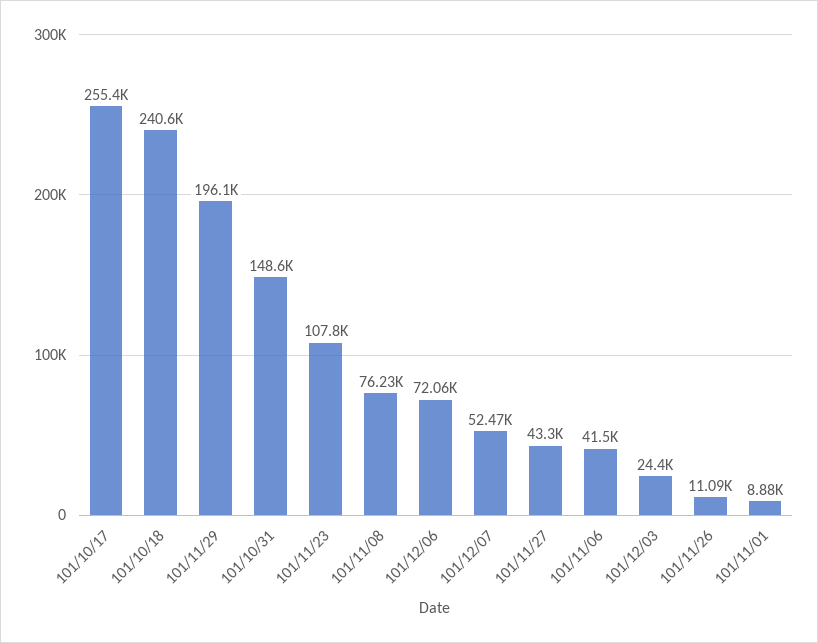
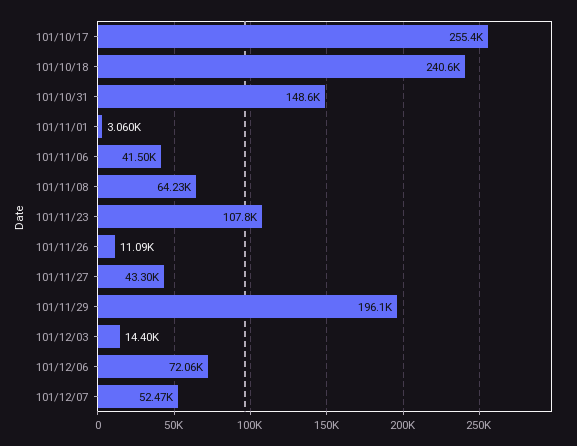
101/11/08: 76230 -> 64230
101/12/03: 24400 -> 14400
101/11/01: 8880 -> 3060

